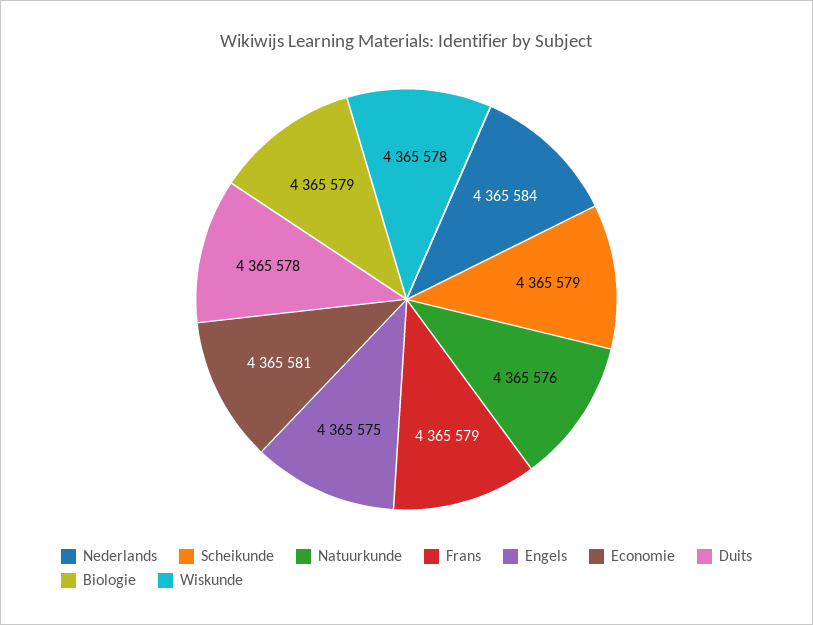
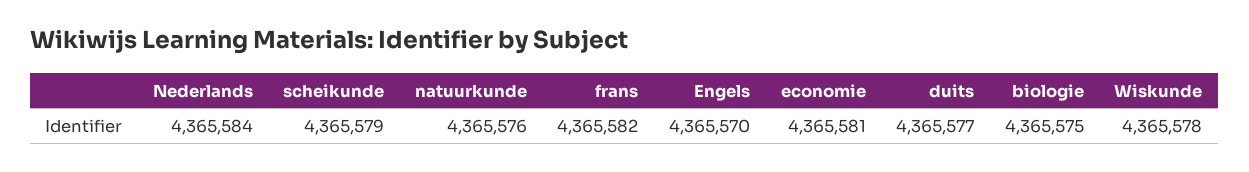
Frans: 4365579 -> 4365582
Engels: 4365575 -> 4365570
Duits: 4365578 -> 4365577
Biologie: 4365579 -> 4365575

